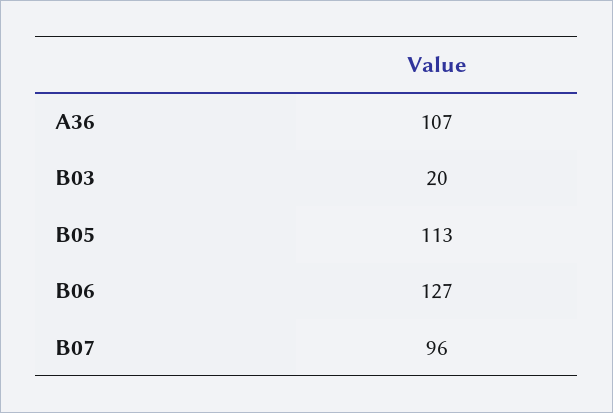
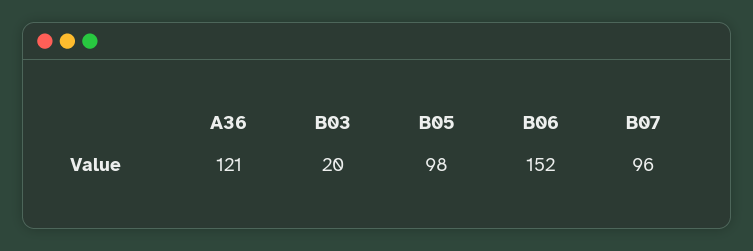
A36: 107 -> 121
B05: 113 -> 98
B06: 127 -> 152

